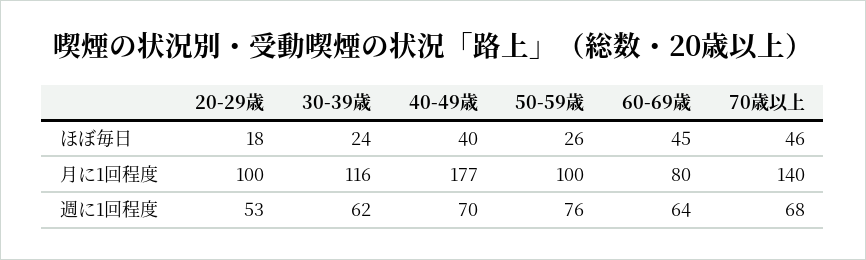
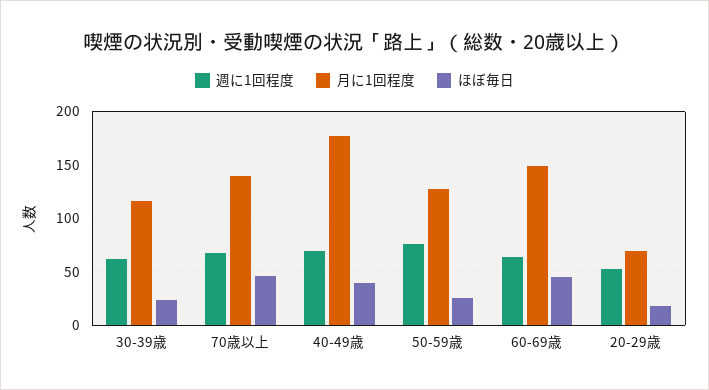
月に1回程度, 20-29歳: 100 -> 70
月に1回程度, 50-59歳: 100 -> 130
月に1回程度, 60-69歳: 80 -> 150

